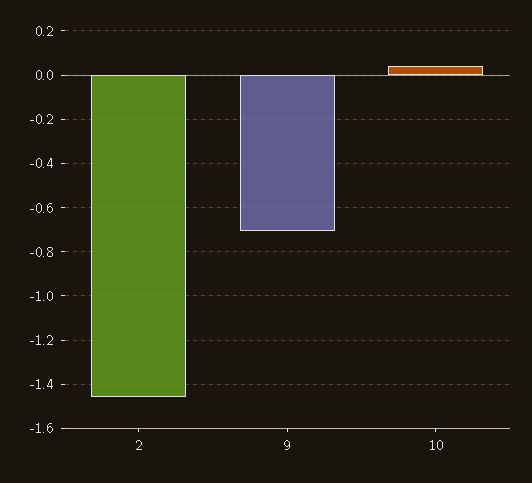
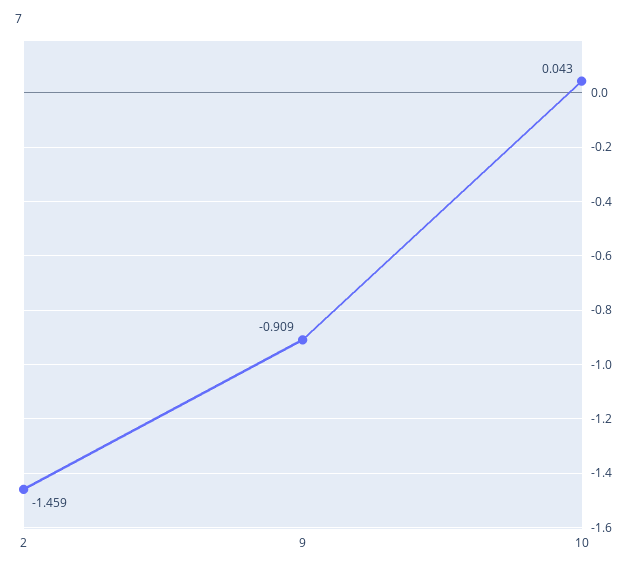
9: -0.7 -> -0.909

